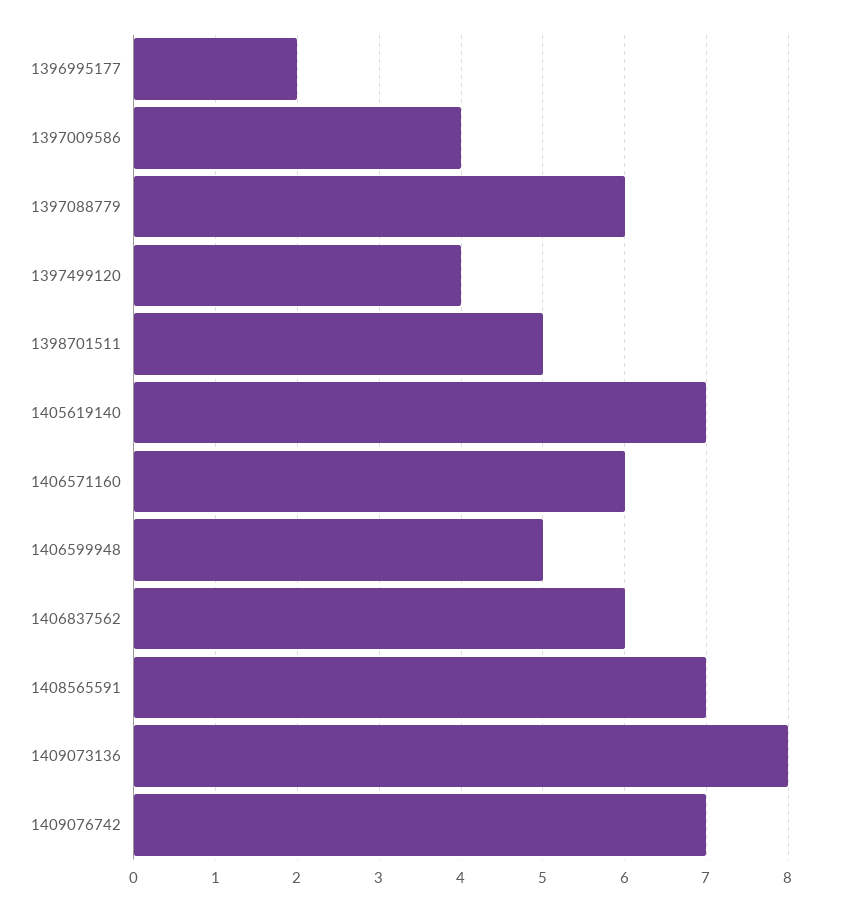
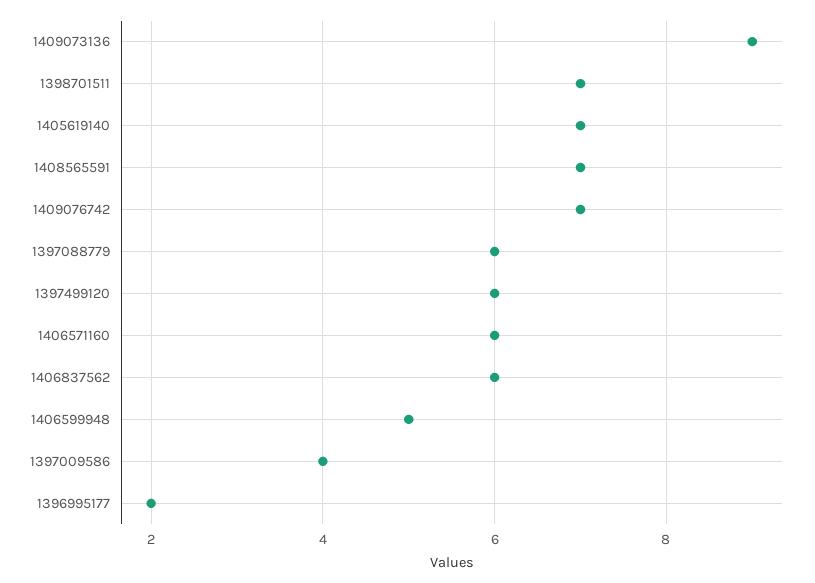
1397499120: 4 -> 6
1398701511: 5 -> 7
1409073136: 8 -> 9

